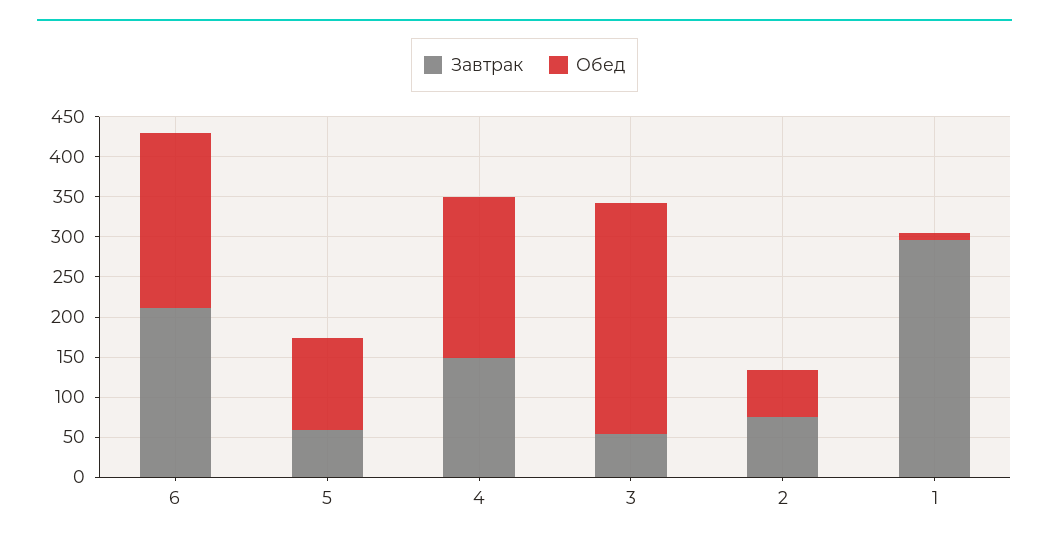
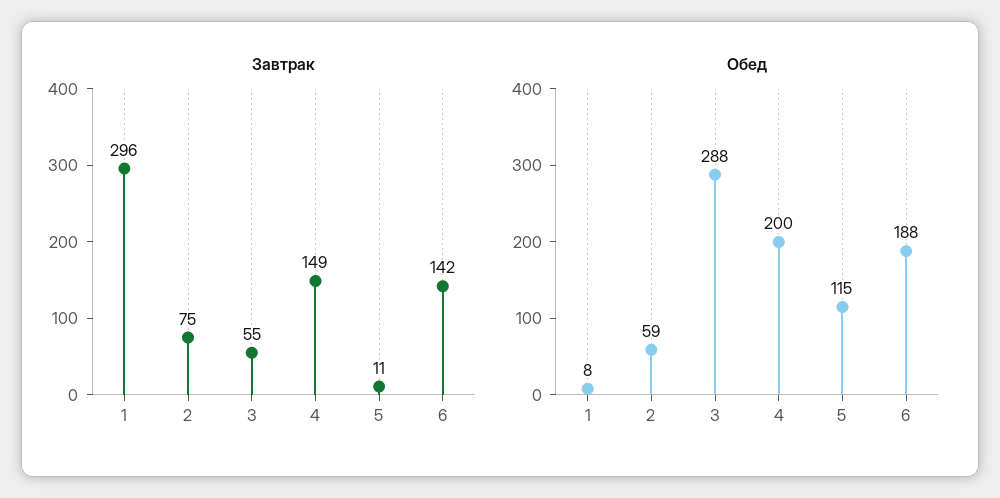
Завтрак, 6: 210 -> 142
Обед, 6: 220 -> 188
Завтрак, 5: 60 -> 11

